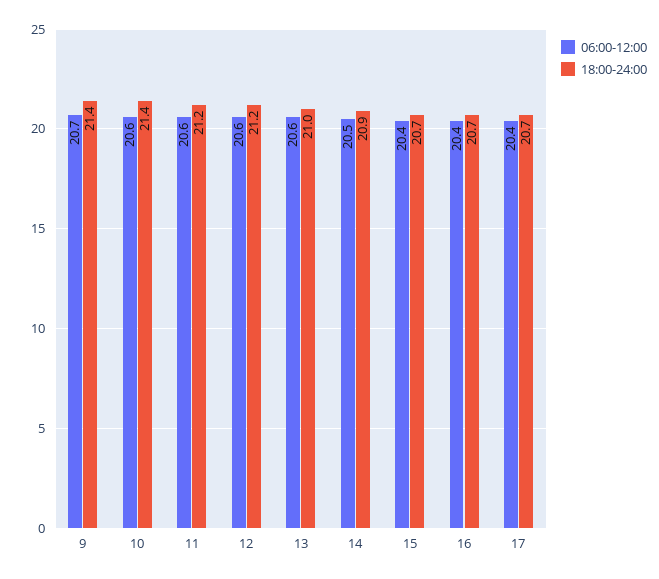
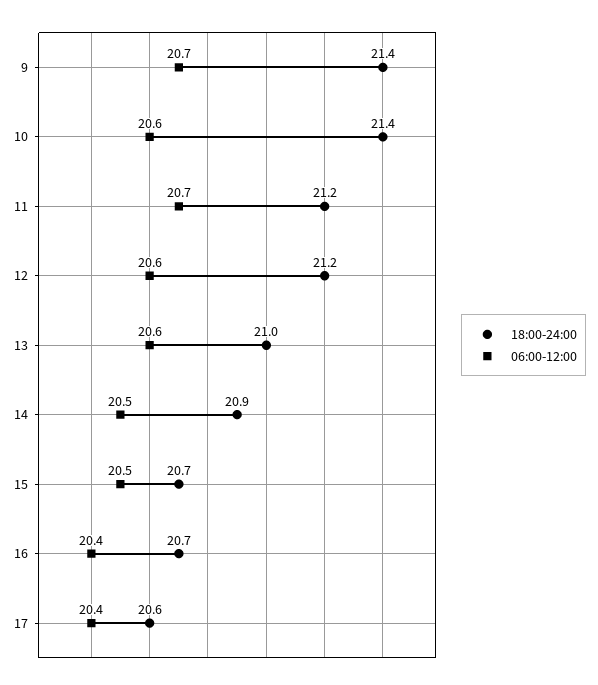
06:00-12:00, 11: 20.6 -> 20.7
06:00-12:00, 15: 20.4 -> 20.5
18:00-24:00, 17: 20.7 -> 20.6

